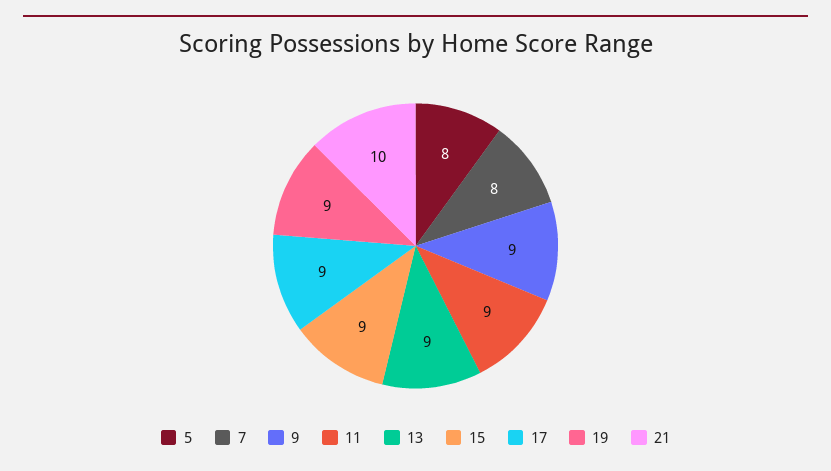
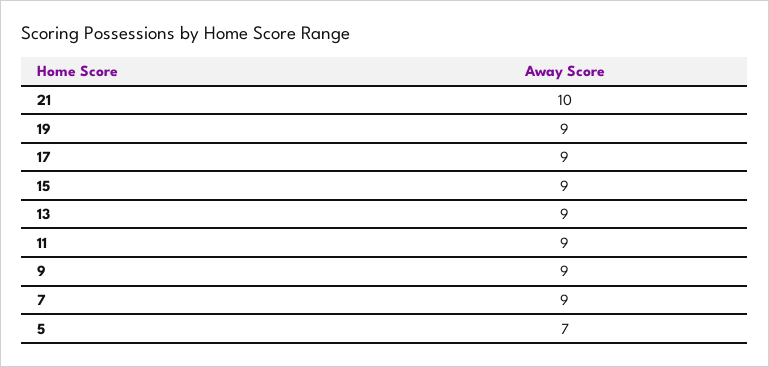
5: 8 -> 7
7: 8 -> 9

